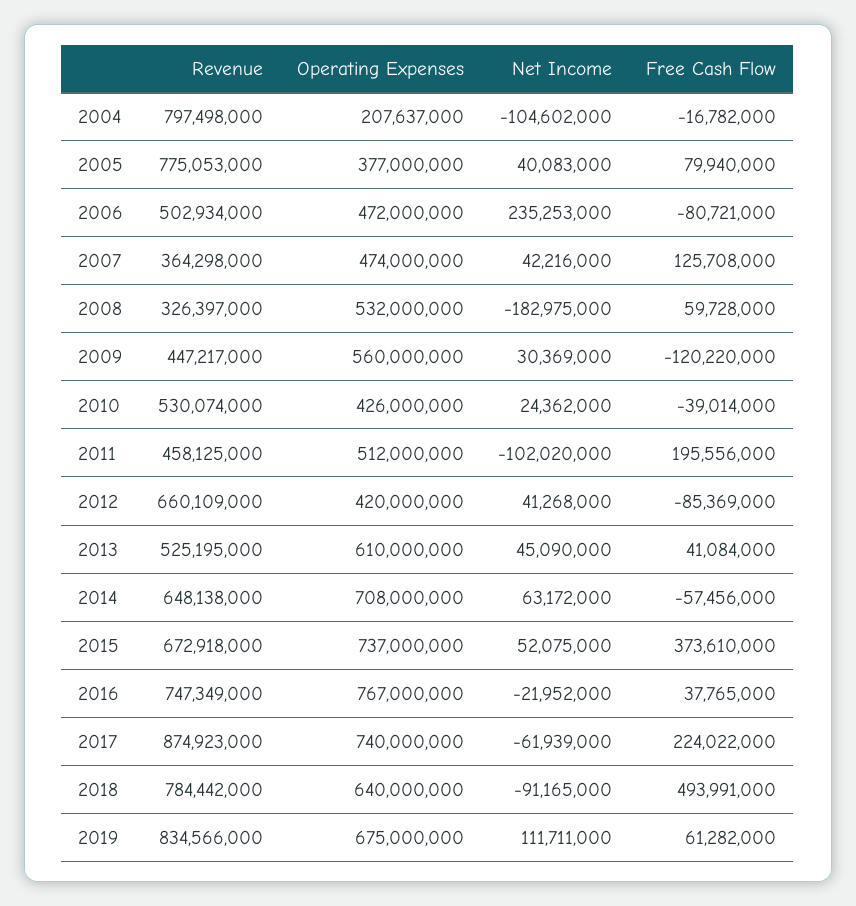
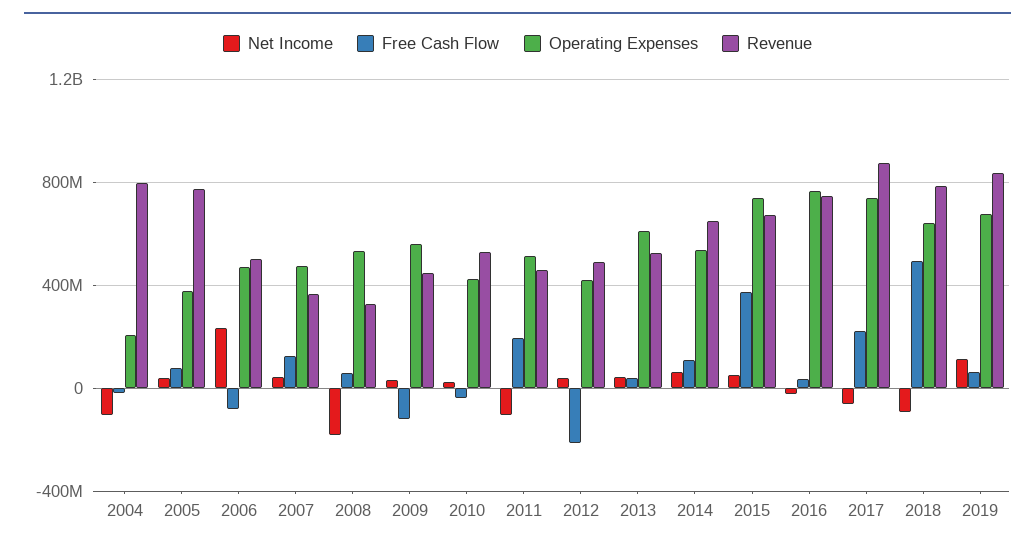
Revenue, 2012: 660109000 -> 500000000
Free Cash Flow, 2012: -85369000 -> -200000000
Operating Expenses, 2014: 708000000 -> 550000000
Free Cash Flow, 2014: -57456000 -> 100000000

